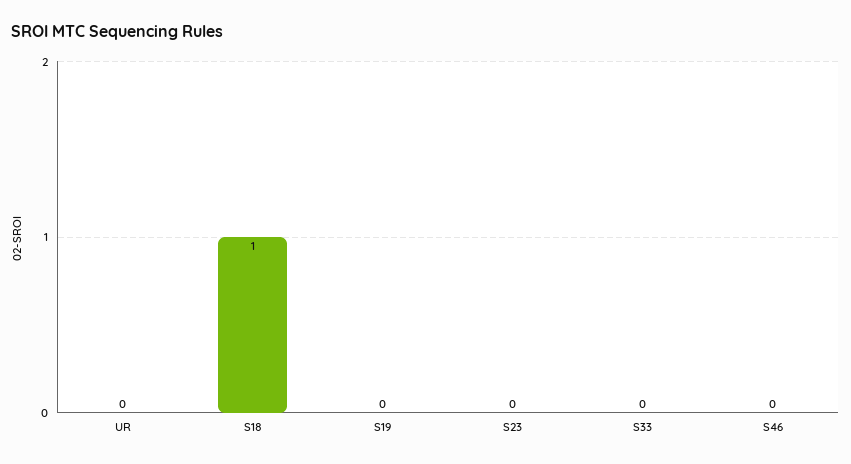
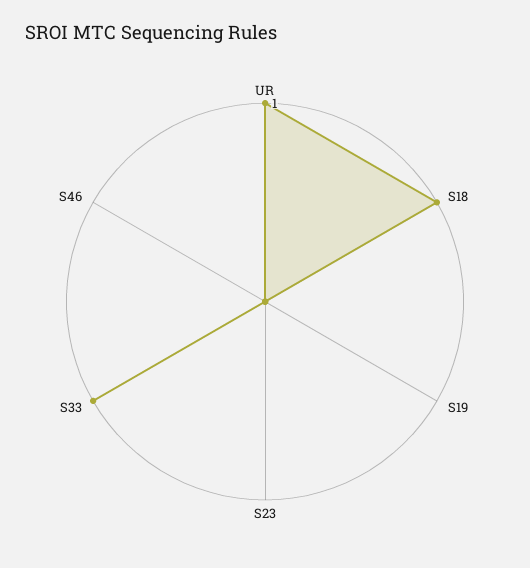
UR: 0 -> 1
S33: 0 -> 1

